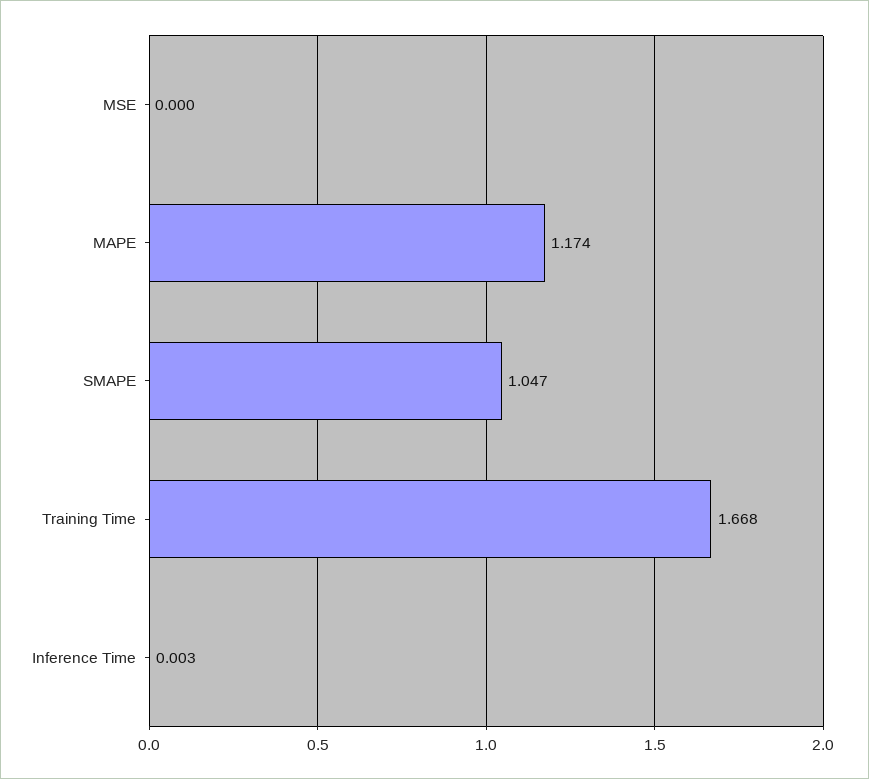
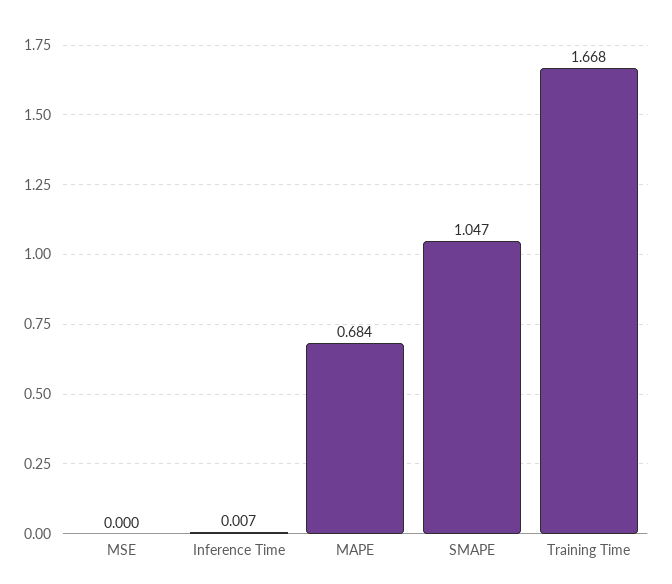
MAPE: 1.174 -> 0.684
Inference Time: 0.003 -> 0.007

